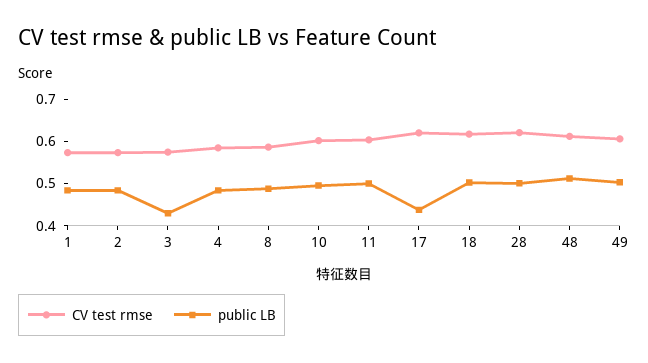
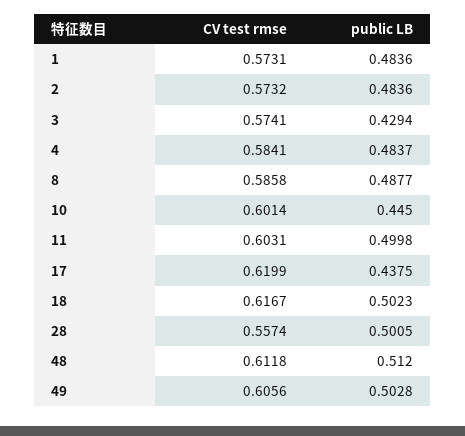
public LB, 10: 0.5 -> 0.445
CV test rmse, 28: 0.62 -> 0.5574

